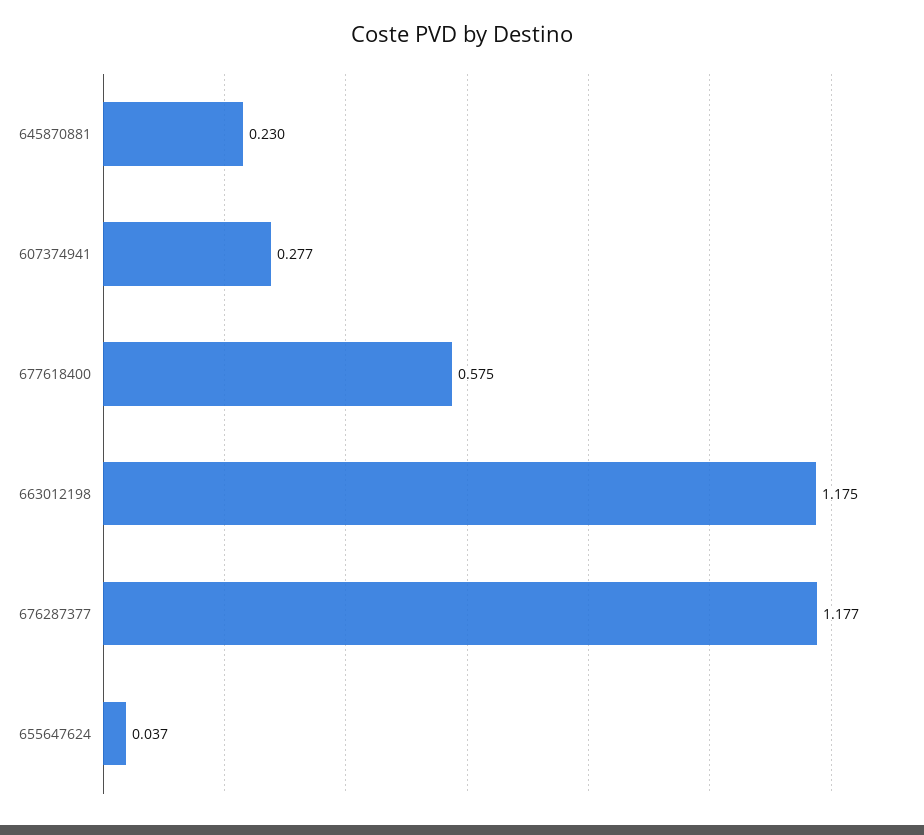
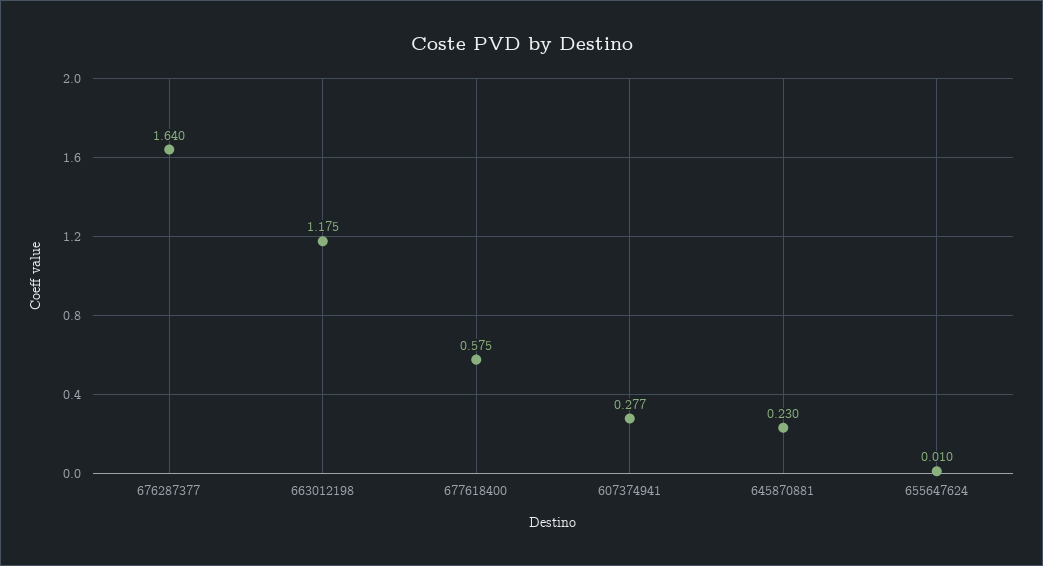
676287377: 1.177 -> 1.64
655647624: 0.037 -> 0.01

